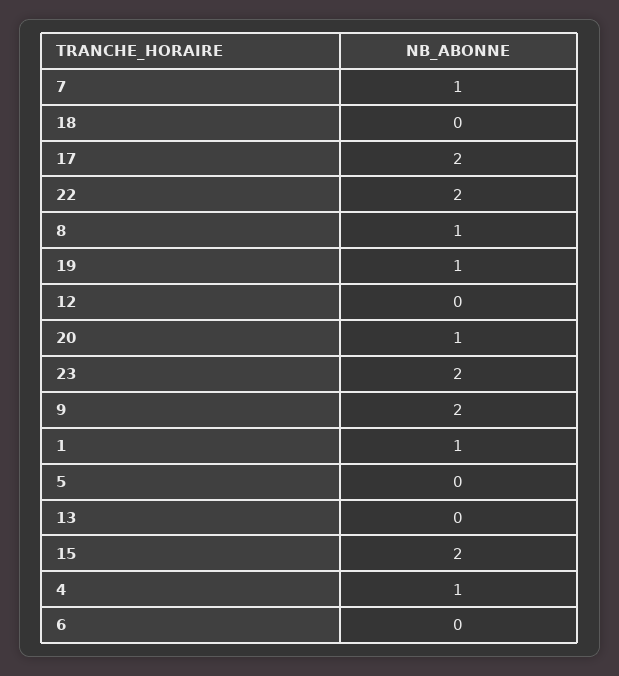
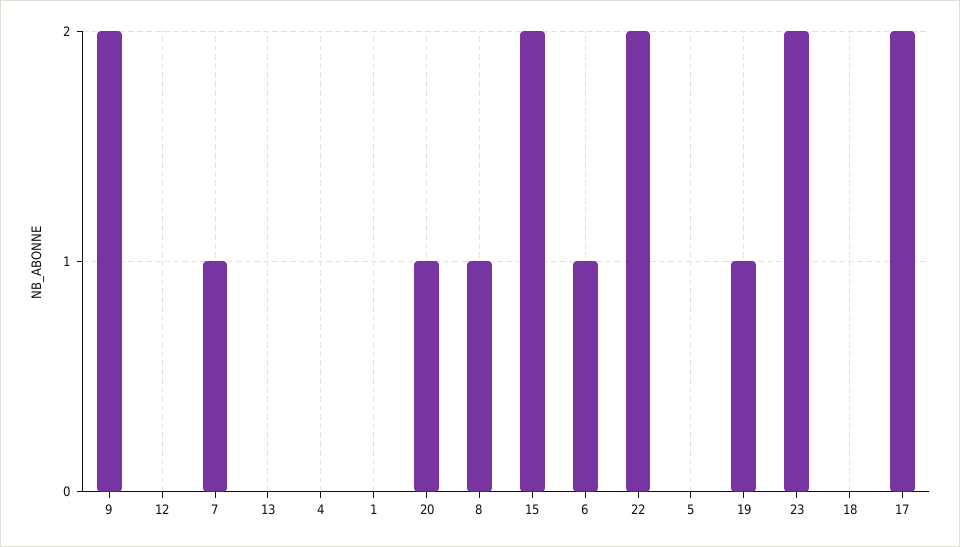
1: 1 -> 0
4: 1 -> 0
6: 0 -> 1

